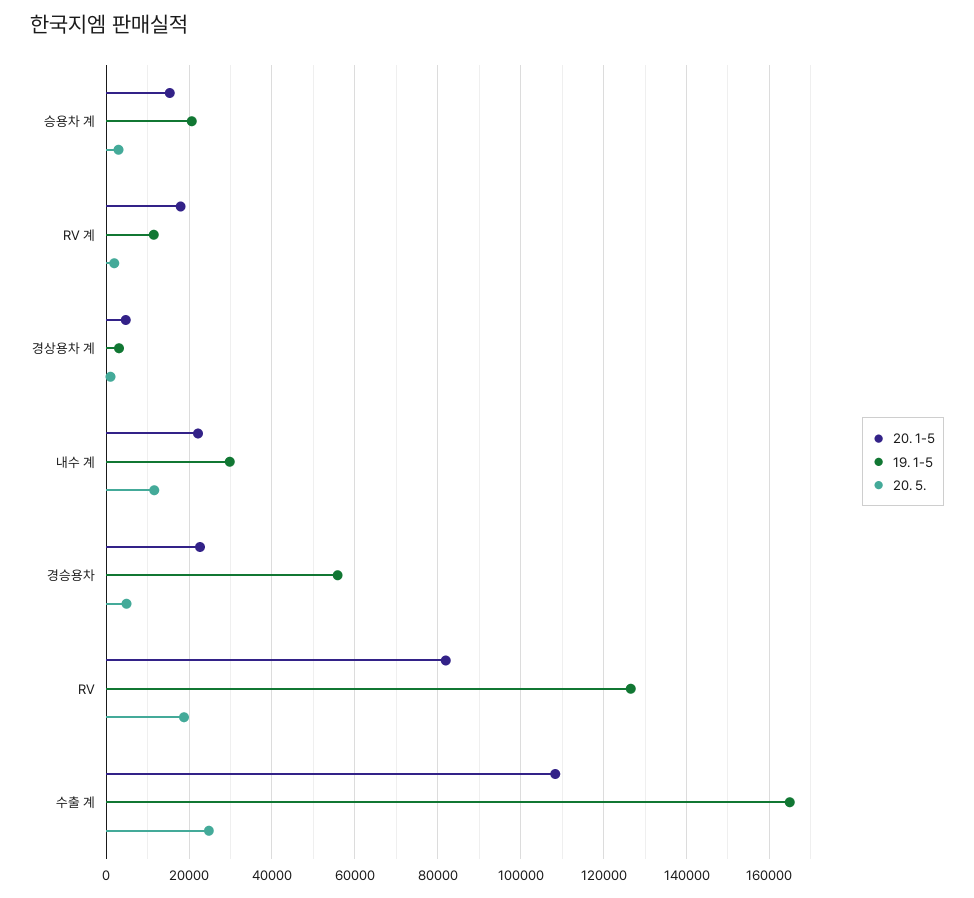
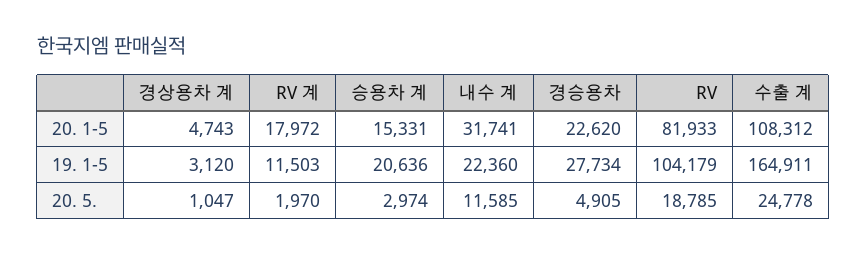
20. 1-5, 내수 계: 22000 -> 31741
19. 1-5, 내수 계: 30000 -> 22360
19. 1-5, 경승용차: 56000 -> 27734
19. 1-5, RV: 126000 -> 104179

